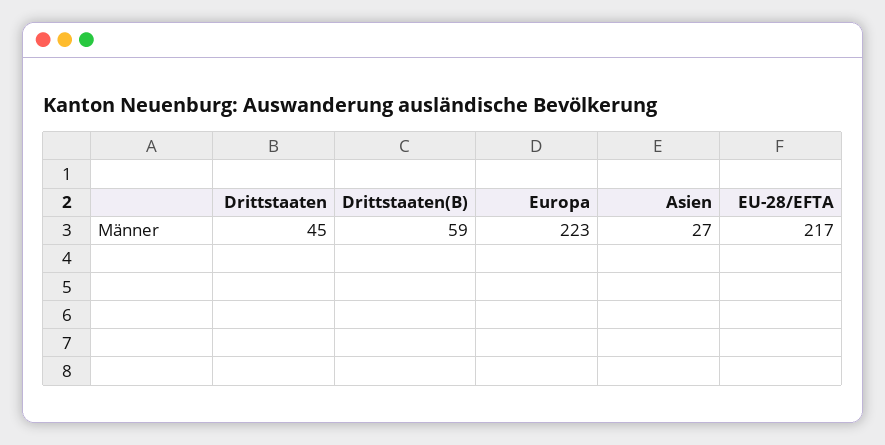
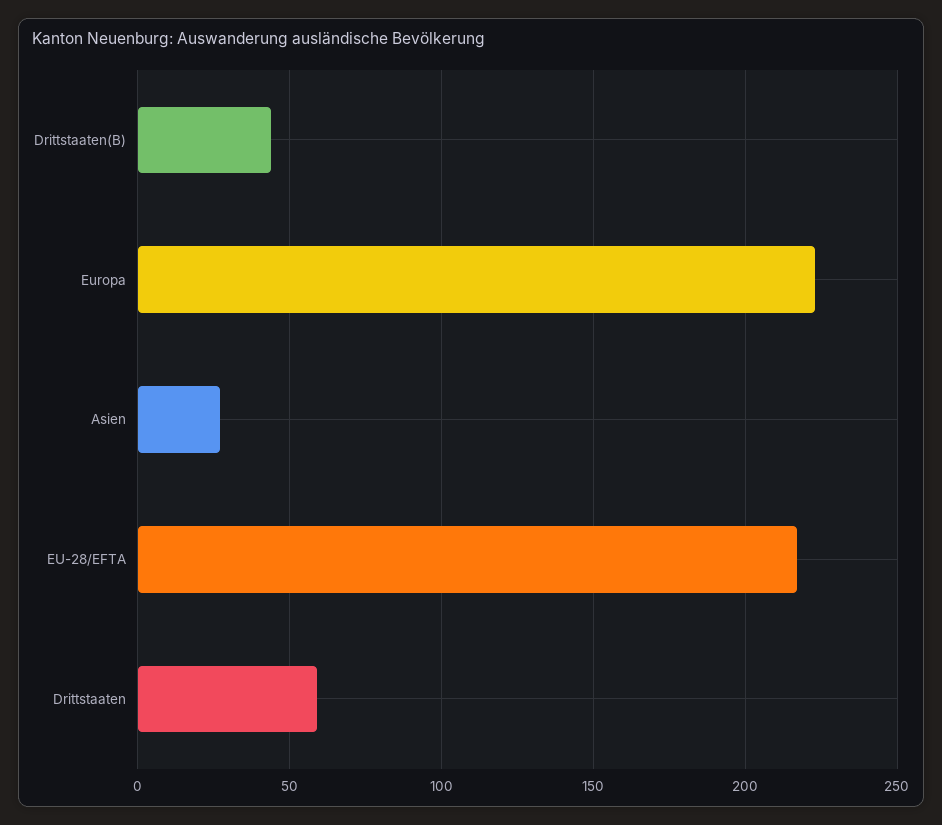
Drittstaaten: 45 -> 60
Drittstaaten(B): 59 -> 45

